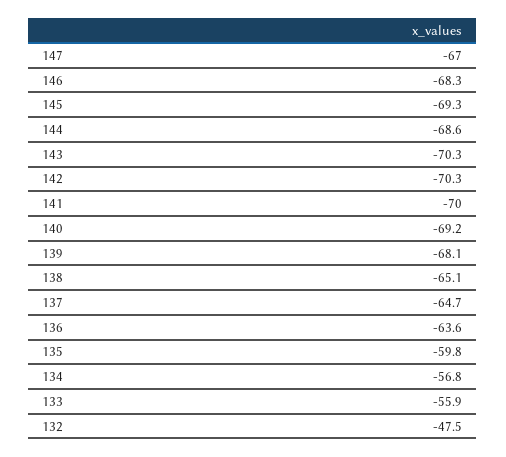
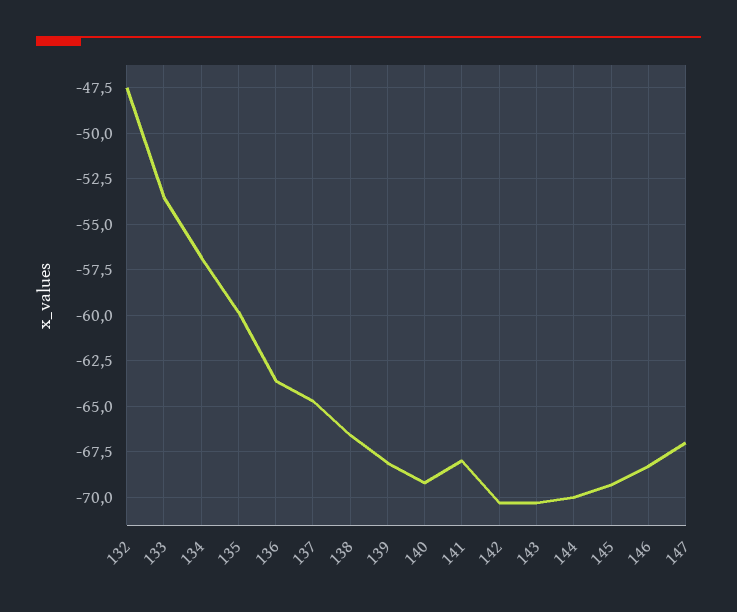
144: -68.6 -> -70
141: -70 -> -68
138: -65.1 -> -66.5
133: -55.9 -> -53.5

